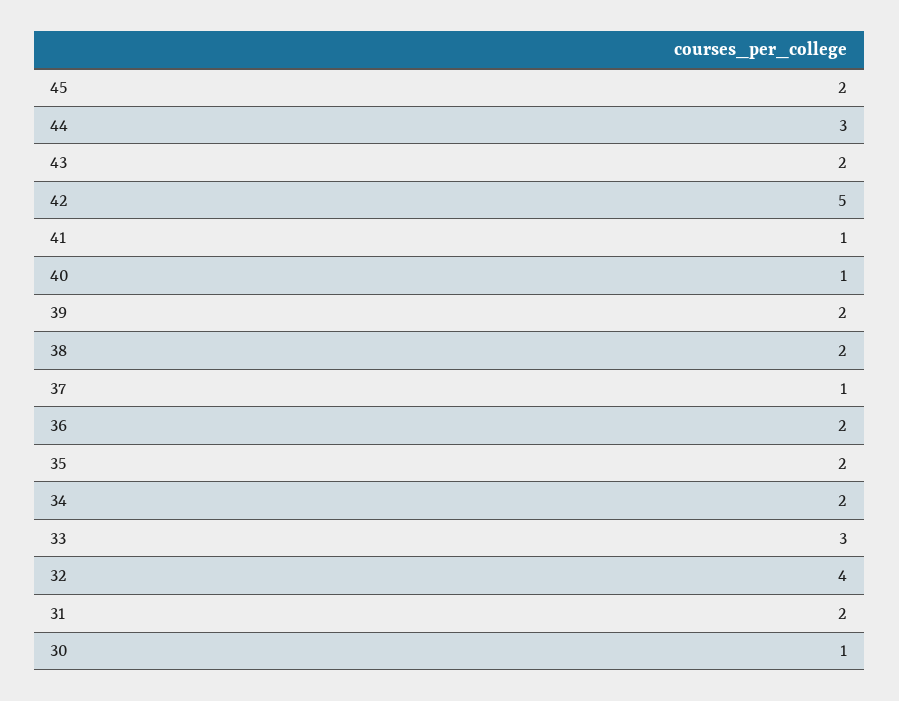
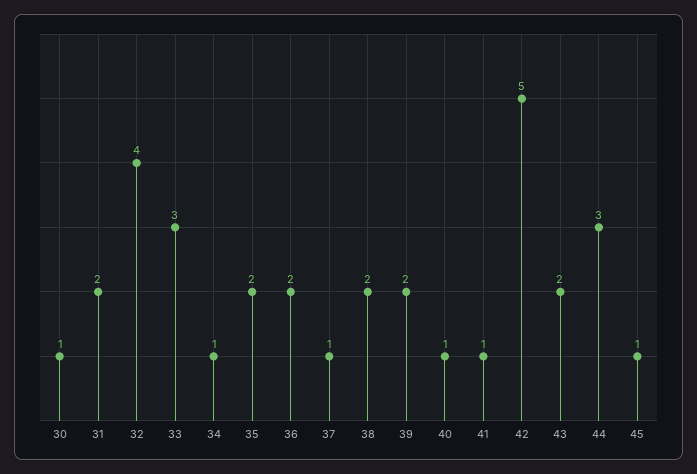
45: 2 -> 1
34: 2 -> 1

